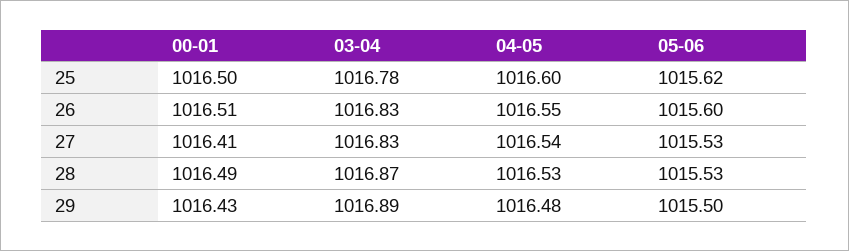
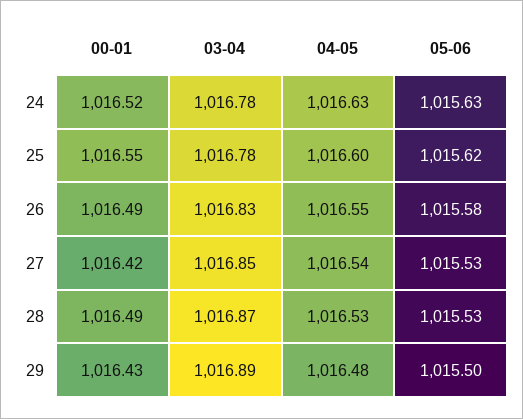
00-01, 25: 1016.5 -> 1016.55
00-01, 26: 1016.51 -> 1016.49
05-06, 26: 1015.6 -> 1015.58
00-01, 27: 1016.41 -> 1016.42
03-04, 27: 1016.83 -> 1016.85
00-01, 24: none -> 1016.52
03-04, 24: none -> 1016.78
04-05, 24: none -> 1016.63
05-06, 24: none -> 1015.63

